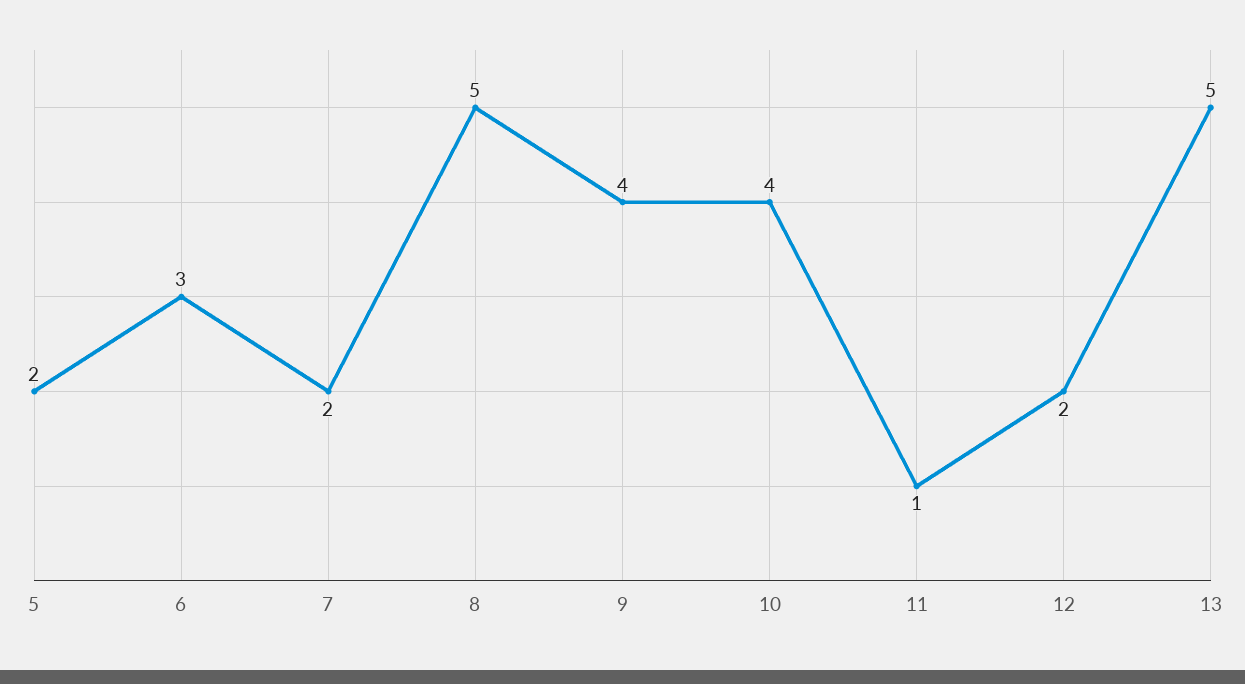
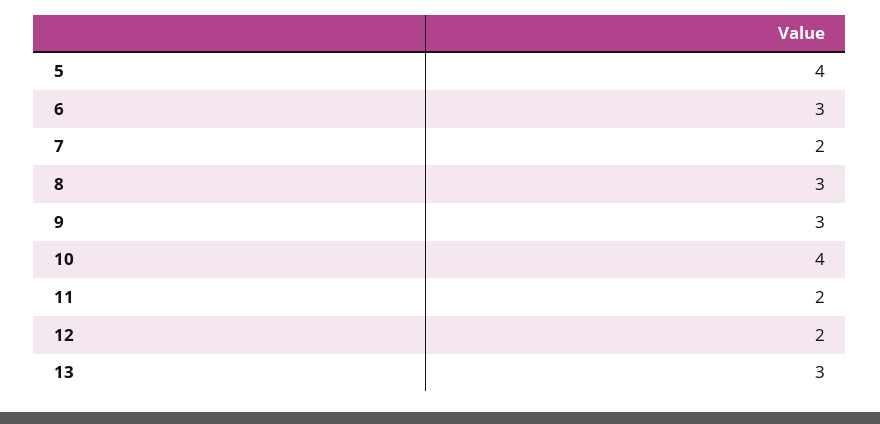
5: 2 -> 4
8: 5 -> 3
9: 4 -> 3
11: 1 -> 2
13: 5 -> 3

